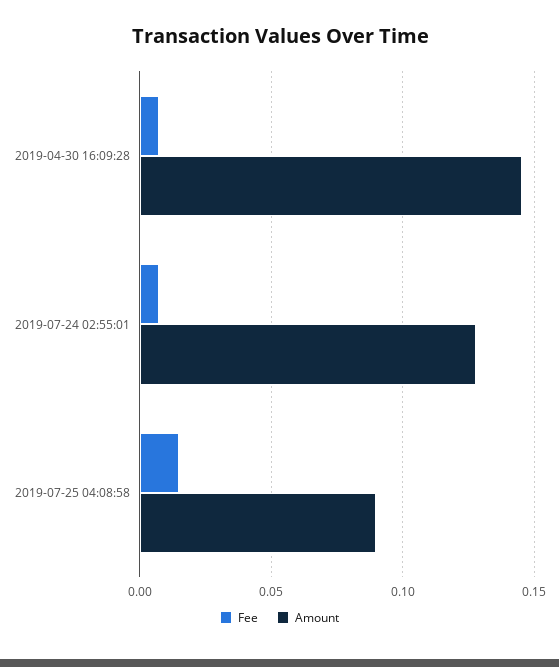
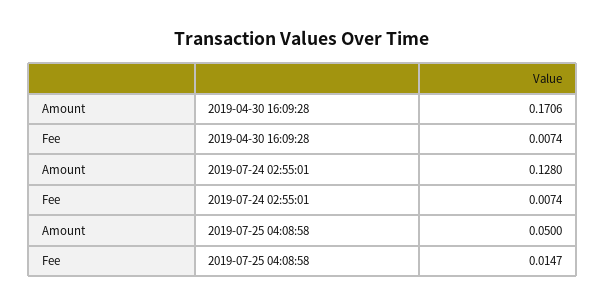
Amount, 2019-04-30 16:09:28: 0.145 -> 0.1706
Amount, 2019-07-25 04:08:58: 0.09 -> 0.05

